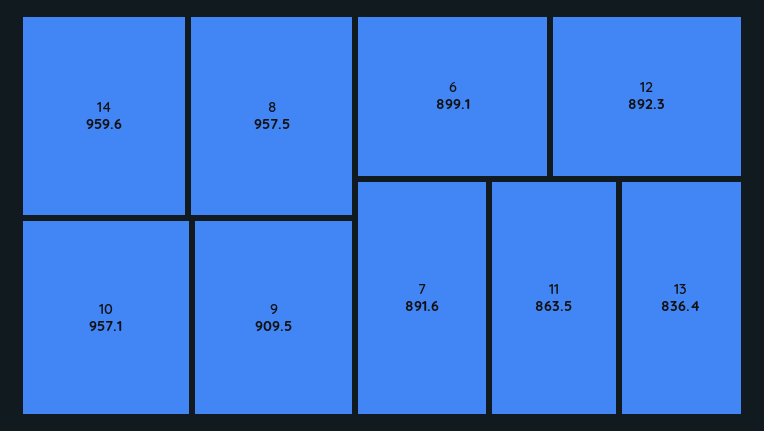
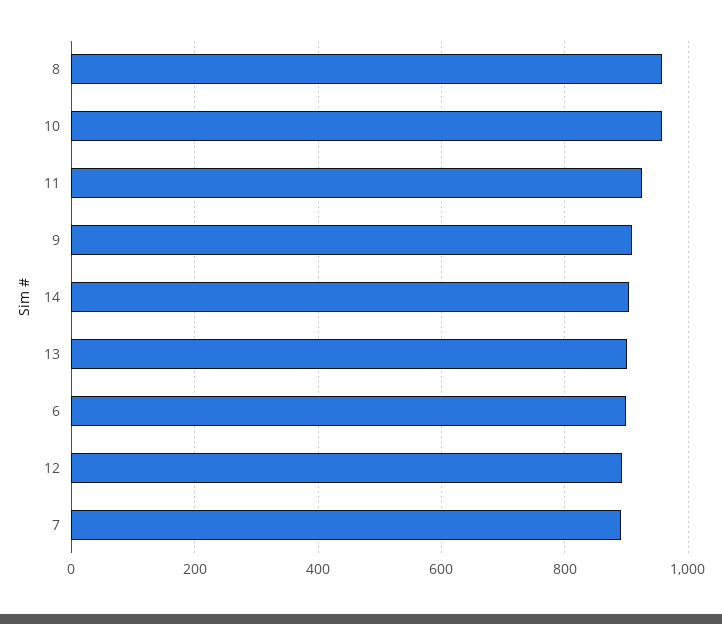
14: 959.6 -> 900
11: 863.5 -> 920
13: 836.4 -> 900

